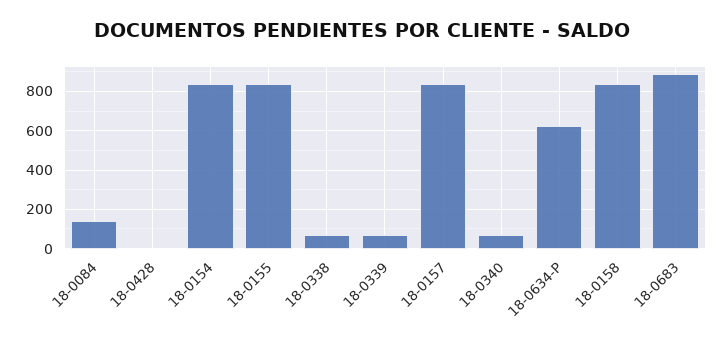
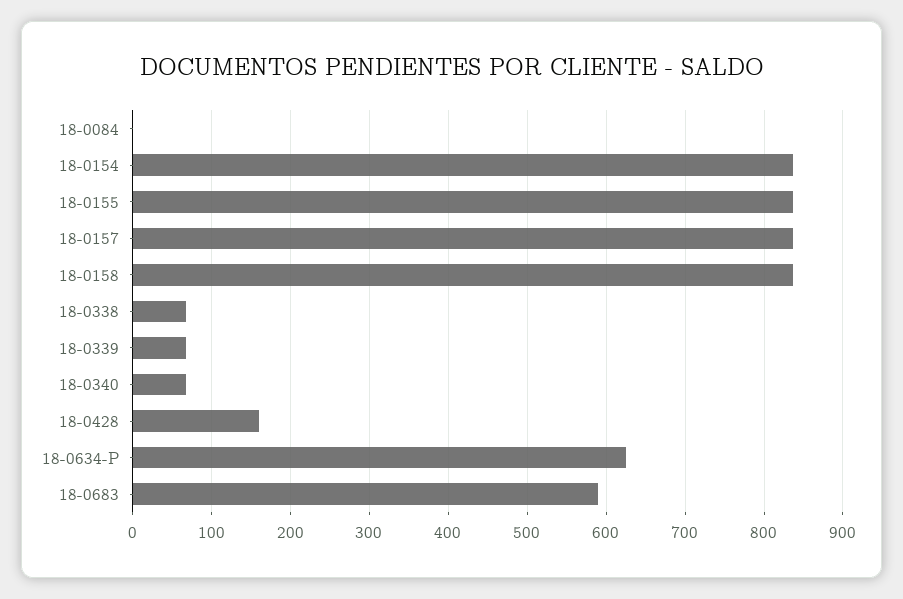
18-0084: 150 -> 0
18-0428: 0 -> 160
18-0683: 900 -> 590

